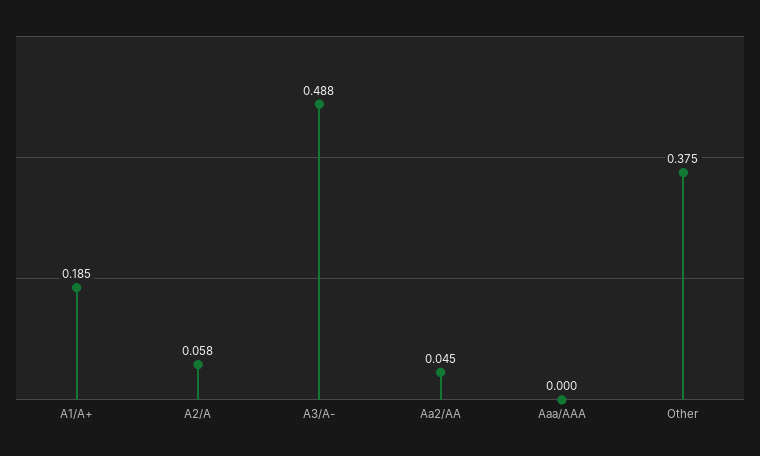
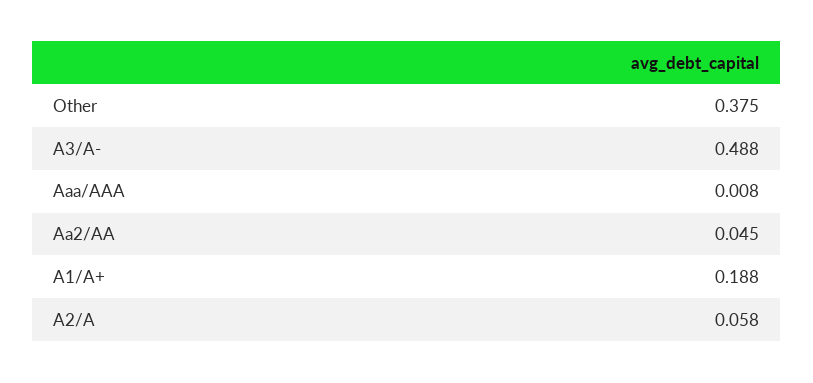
A1/A+: 0.185 -> 0.188
Aaa/AAA: 0 -> 0.008

